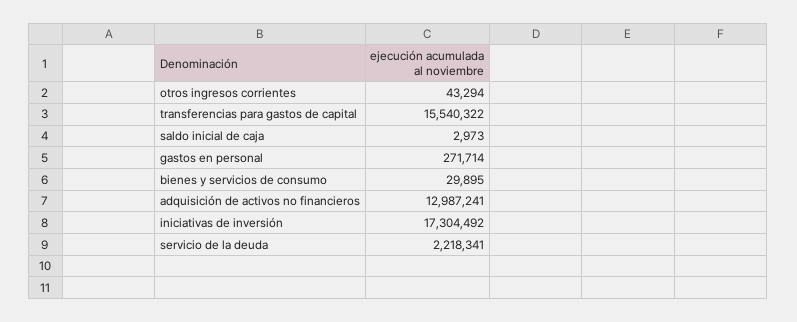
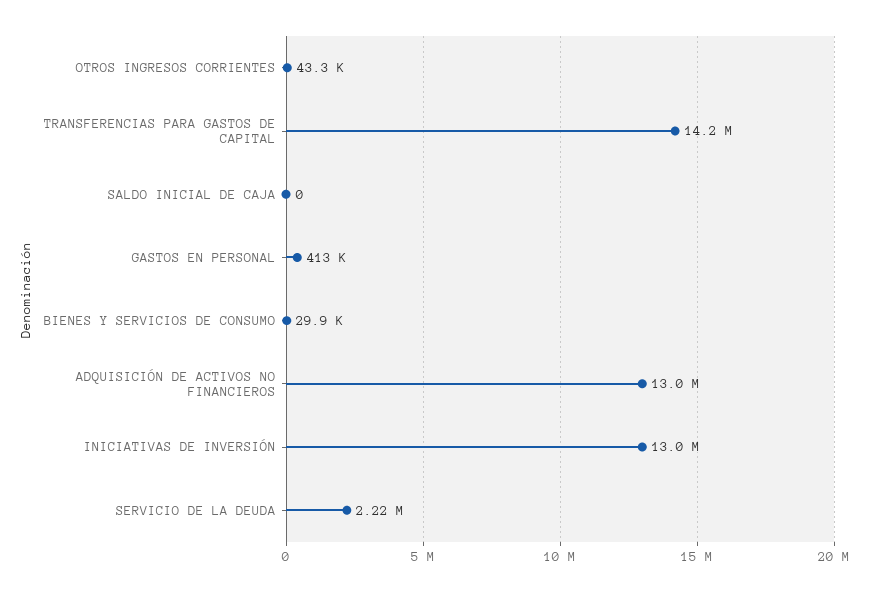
transferencias para gastos de capital: 15540322 -> 14200000
saldo inicial de caja: 2973 -> 0
gastos en personal: 271714 -> 413000
iniciativas de inversión: 17304492 -> 13000000

